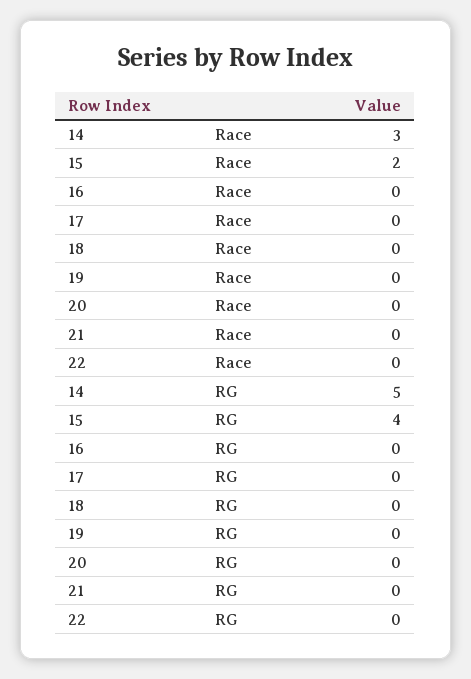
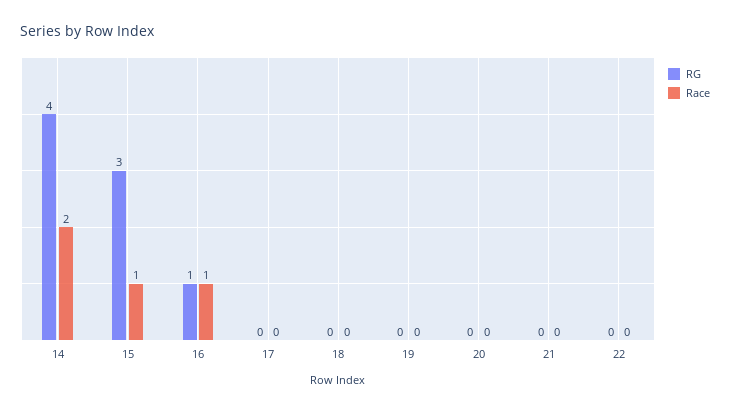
Race, 14: 3 -> 2
Race, 15: 2 -> 1
Race, 16: 0 -> 1
RG, 14: 5 -> 4
RG, 15: 4 -> 3
RG, 16: 0 -> 1

